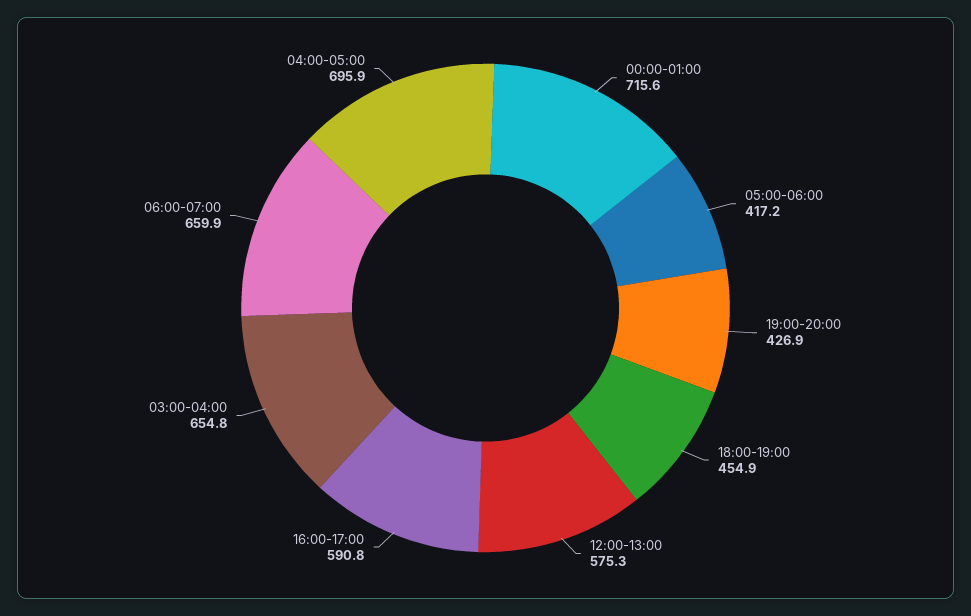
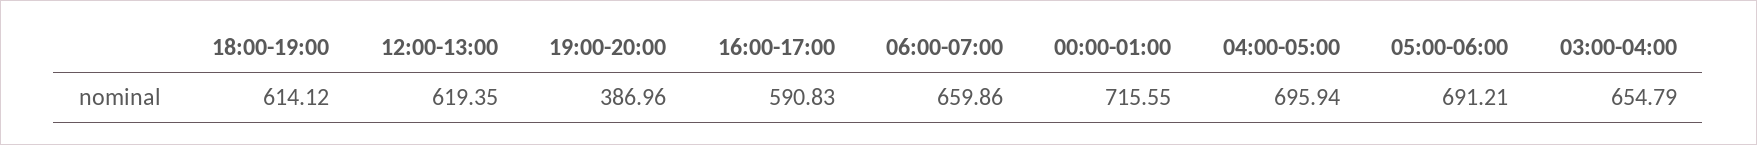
05:00-06:00: 417.2 -> 691.21
19:00-20:00: 426.9 -> 386.96
18:00-19:00: 454.9 -> 614.12
12:00-13:00: 575.3 -> 619.35

